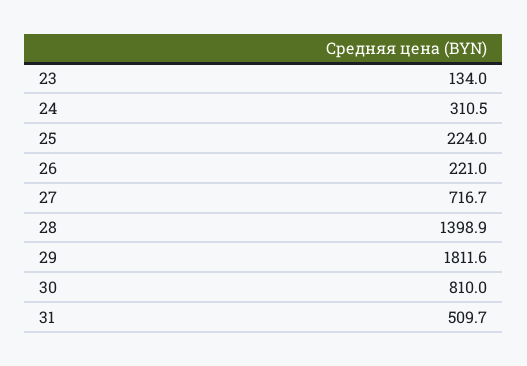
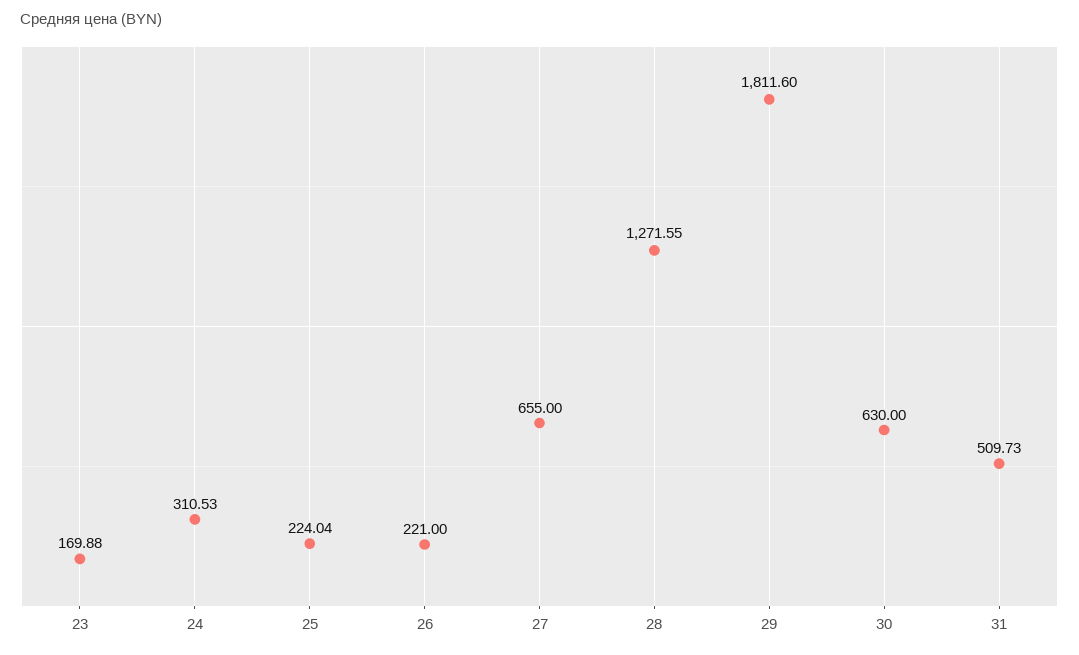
23: 134 -> 169.88
27: 716.7 -> 655
28: 1398.9 -> 1271.55
30: 810 -> 630

